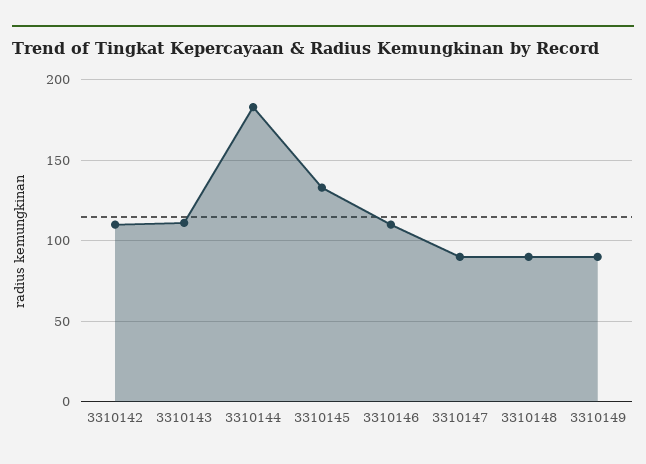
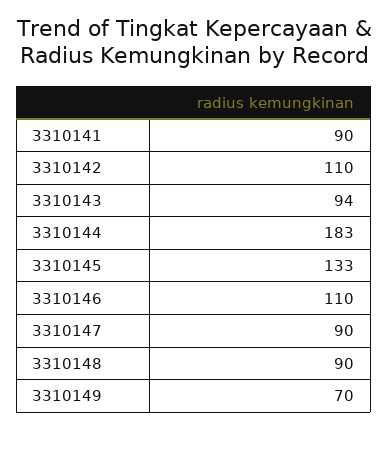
3310143: 110 -> 94
3310149: 90 -> 70
3310141: none -> 90

